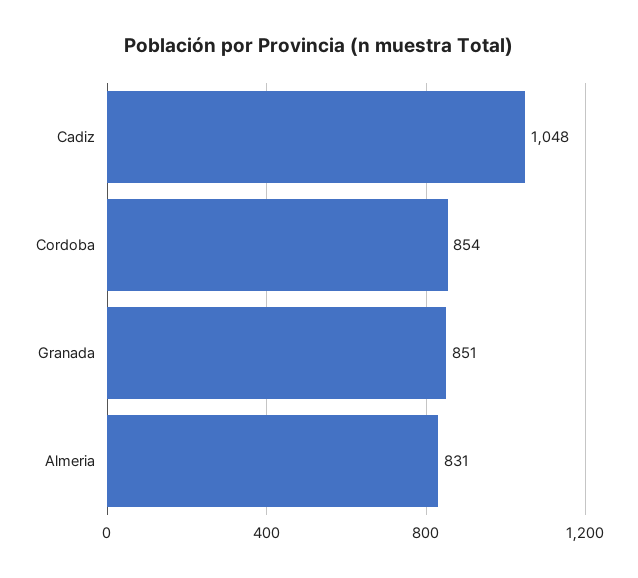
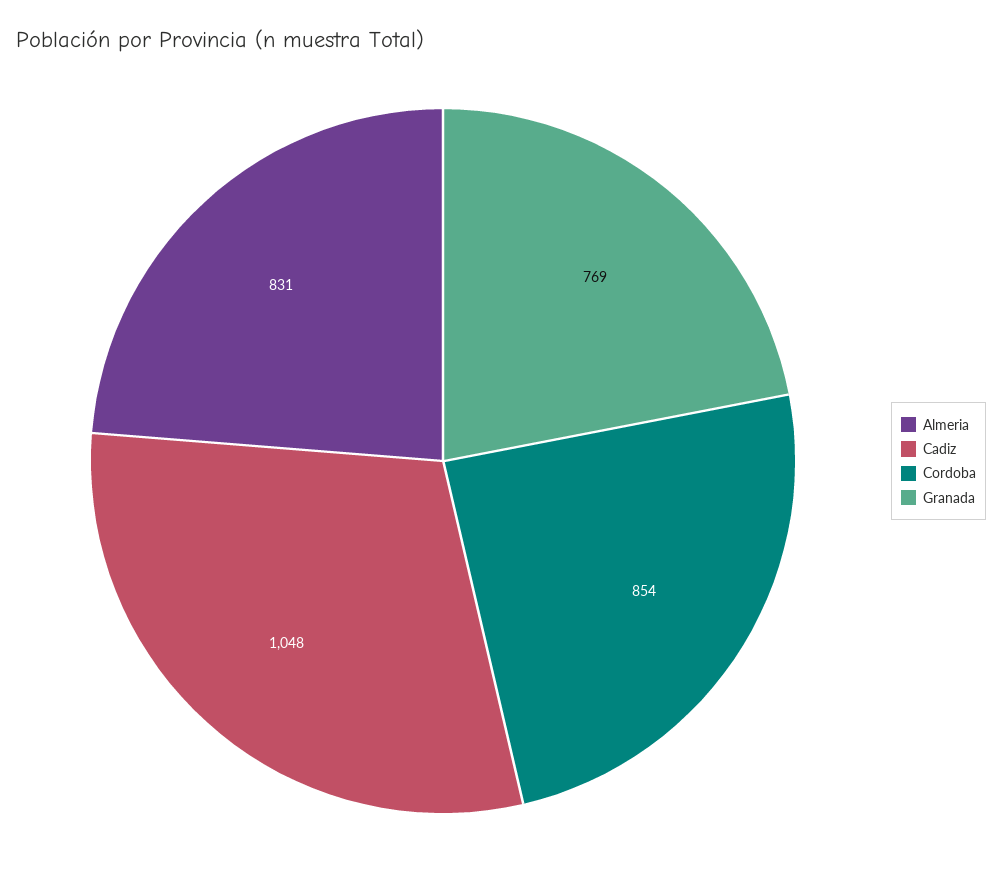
Granada: 851 -> 769

